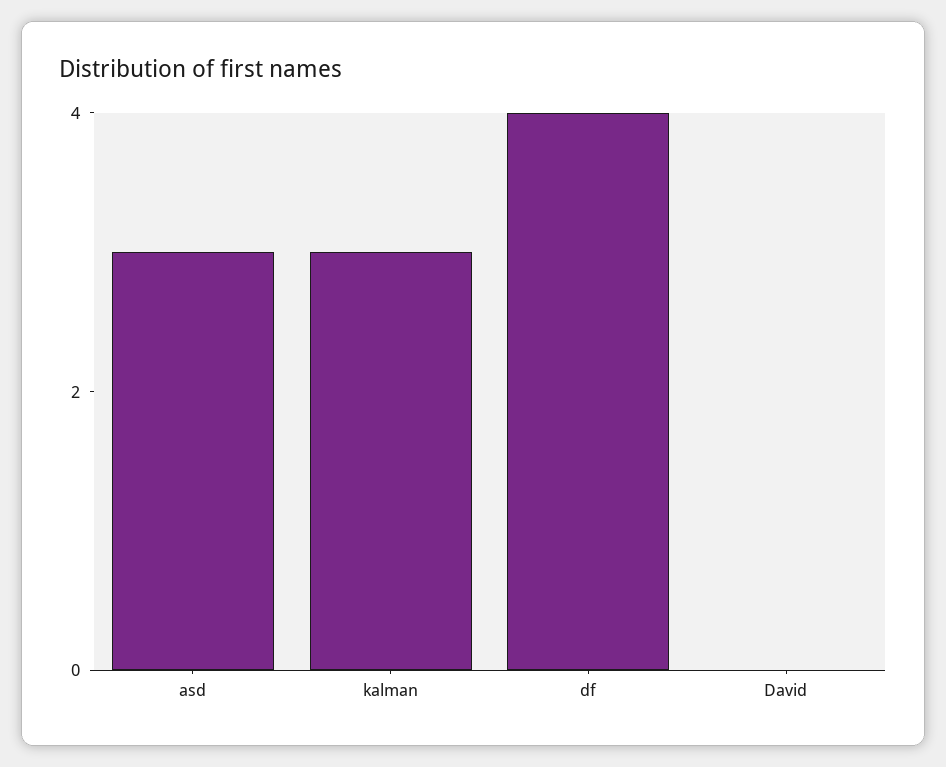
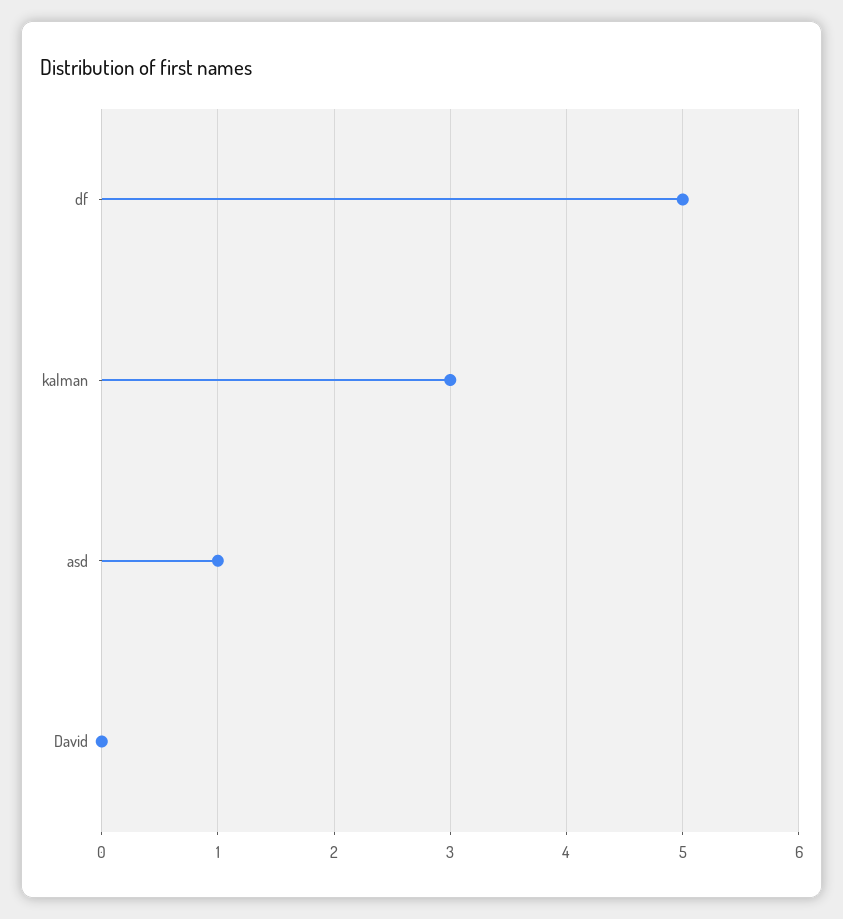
asd: 3 -> 1
df: 4 -> 5

